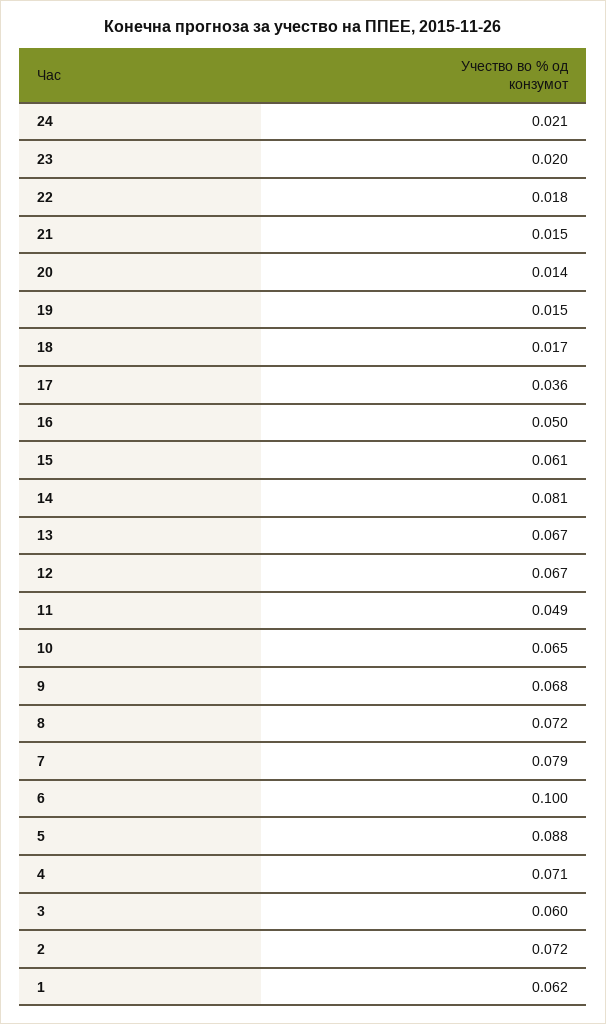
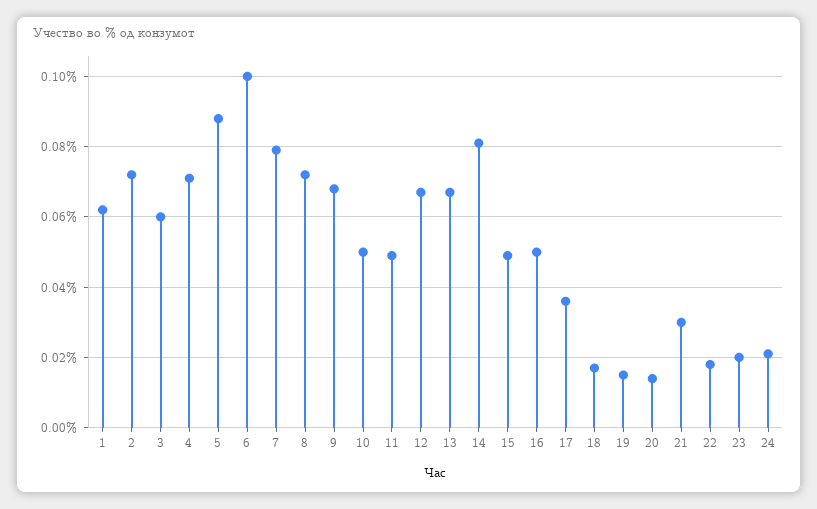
21: 0.015 -> 0.03
15: 0.061 -> 0.05
10: 0.065 -> 0.05

